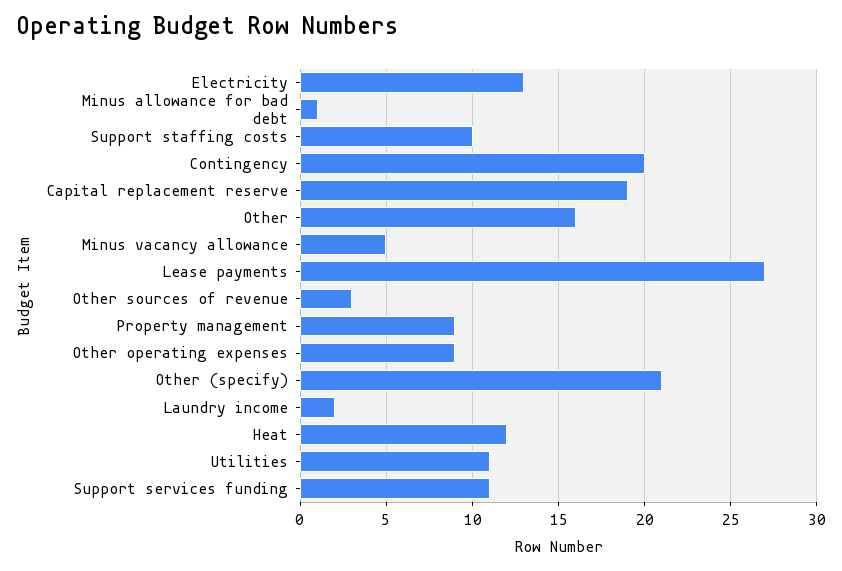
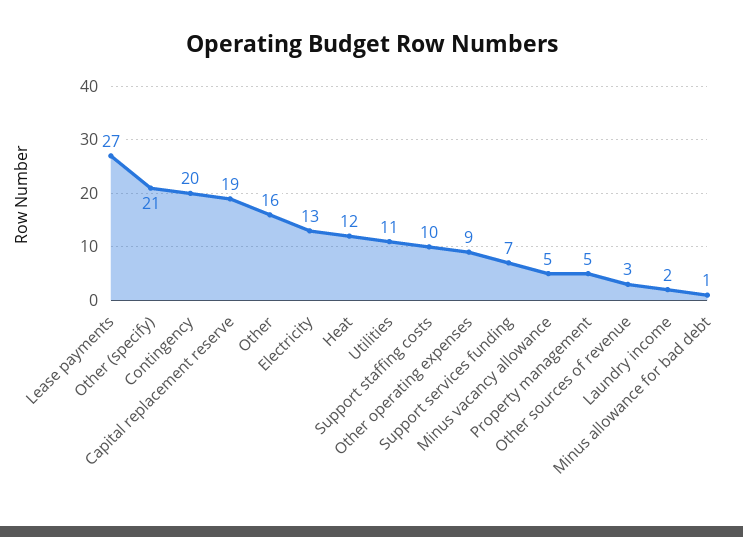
Property management: 9 -> 5
Support services funding: 11 -> 7

